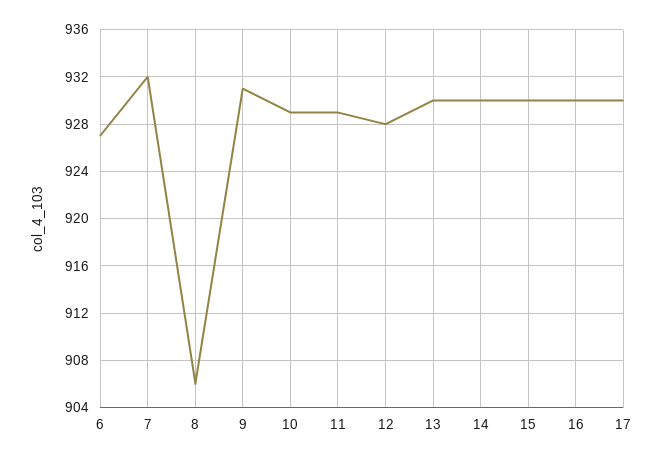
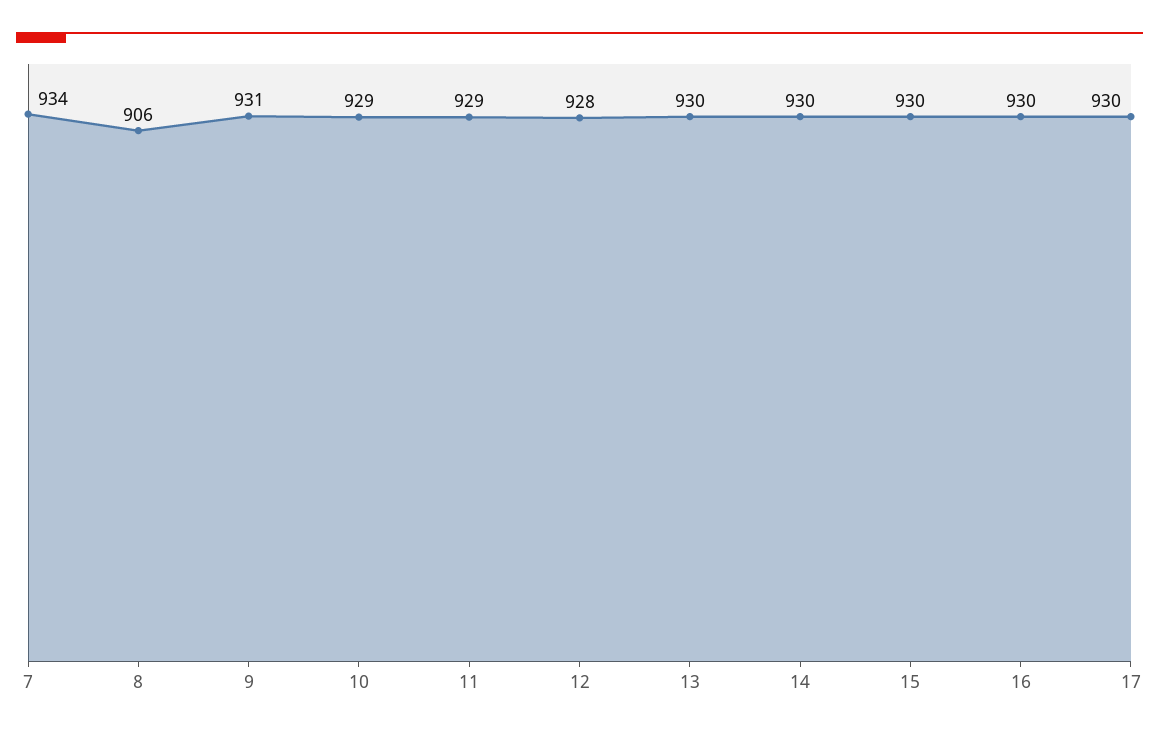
6: 927 -> none
7: 932 -> 934

